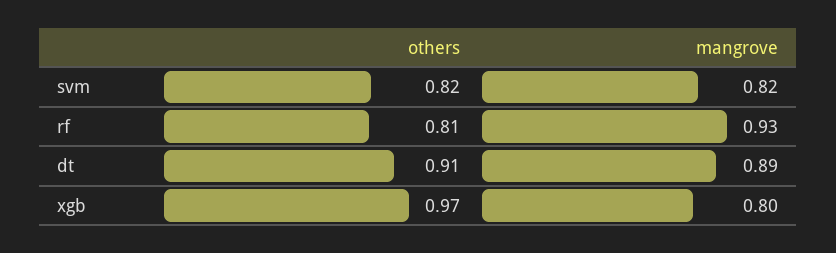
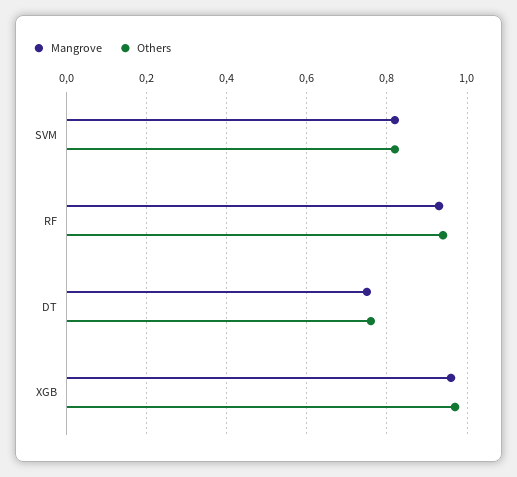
others, rf: 0.81 -> 0.95
others, dt: 0.91 -> 0.75
mangrove, dt: 0.89 -> 0.75
mangrove, xgb: 0.8 -> 0.95

